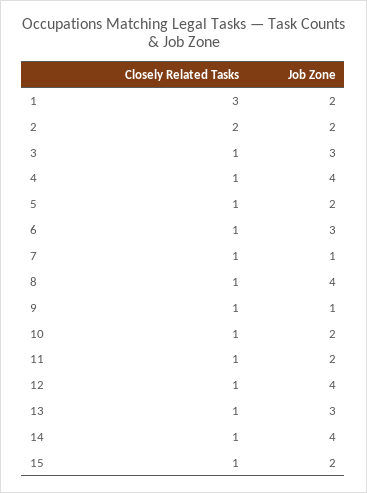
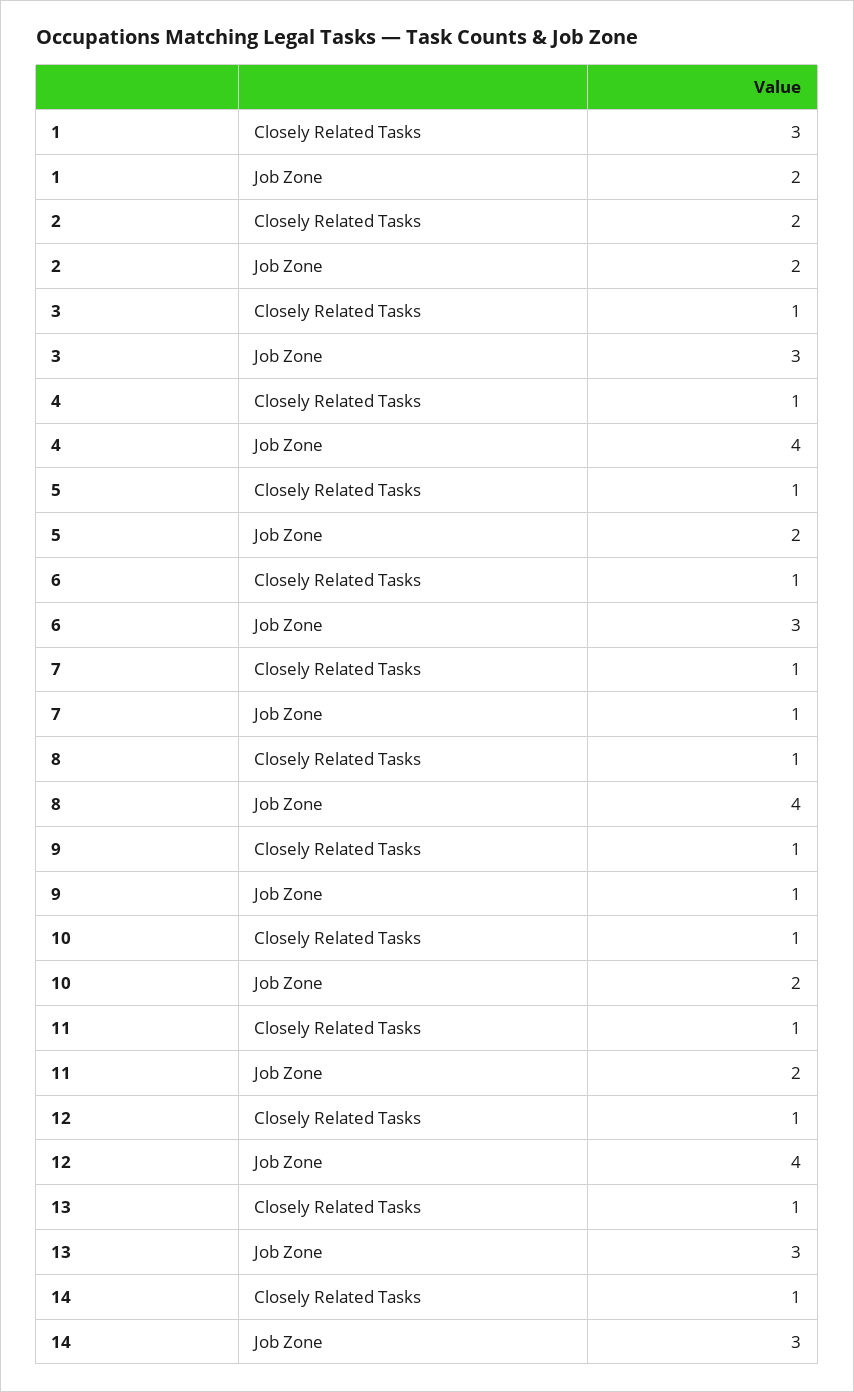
Job Zone, 14: 4 -> 3
Closely Related Tasks, 15: 1 -> none
Job Zone, 15: 2 -> none

